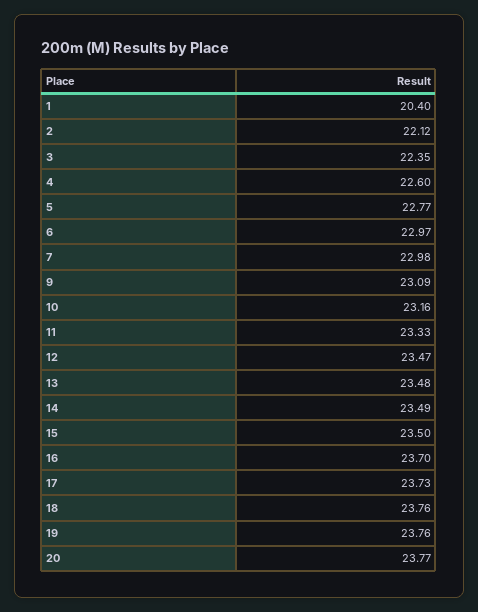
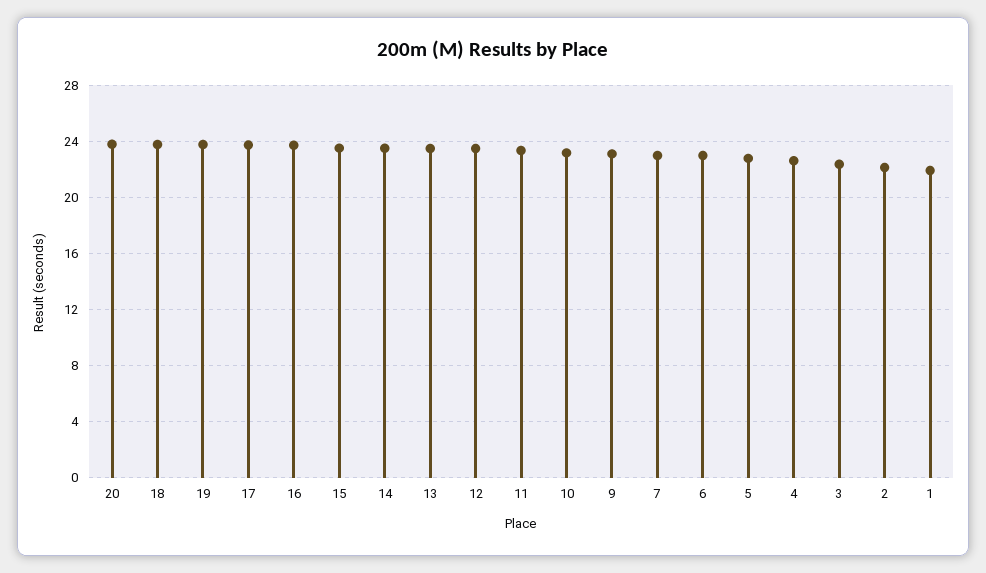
1: 20.4 -> 22

